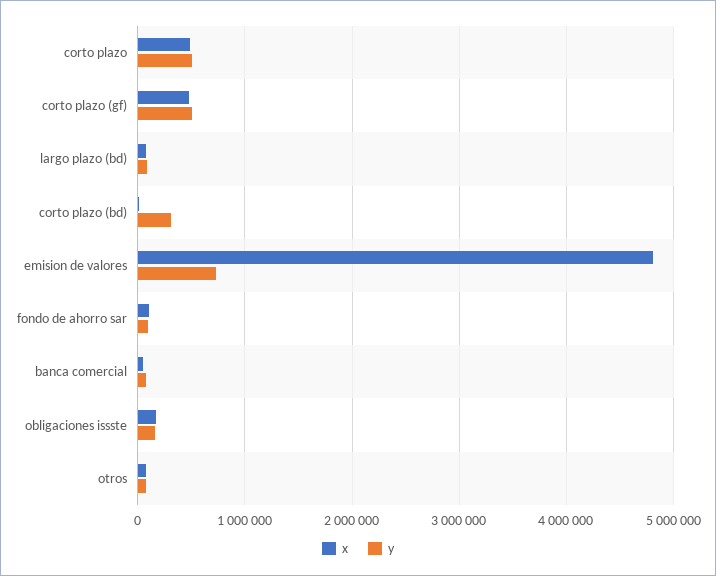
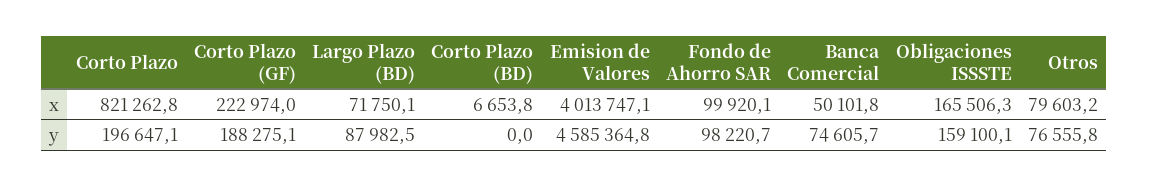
x, corto plazo: 500000 -> 821262.8
y, corto plazo: 500000 -> 196647.1
x, corto plazo (gf): 500000 -> 222974
y, corto plazo (gf): 500000 -> 188275.1
y, corto plazo (bd): 300000 -> 0
x, emision de valores: 4800000 -> 4013747.1
y, emision de valores: 700000 -> 4585364.8

